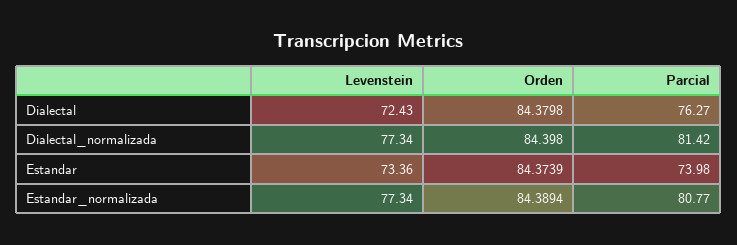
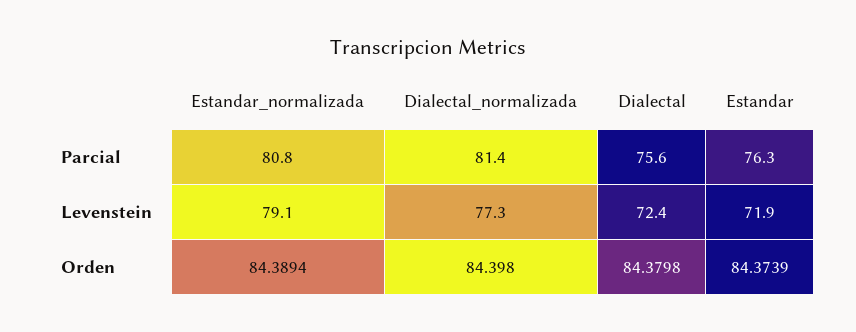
Parcial, Dialectal: 76.27 -> 75.6
Levenstein, Estandar: 73.36 -> 71.9
Parcial, Estandar: 73.98 -> 76.3
Levenstein, Estandar_normalizada: 77.34 -> 79.1

